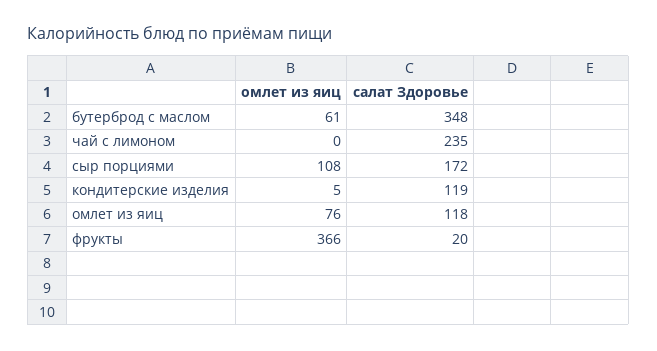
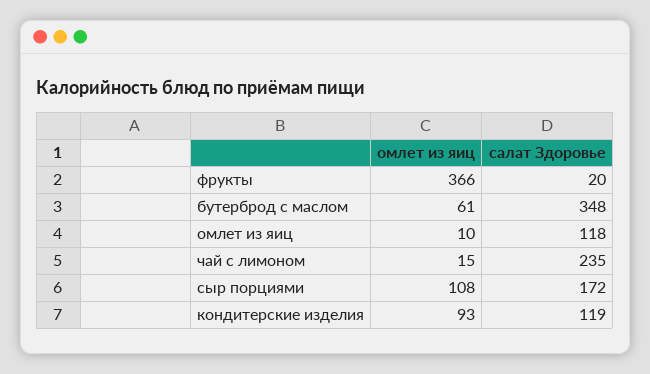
омлет из яиц, чай с лимоном: 0 -> 15
омлет из яиц, кондитерские изделия: 5 -> 93
омлет из яиц, омлет из яиц: 76 -> 10

